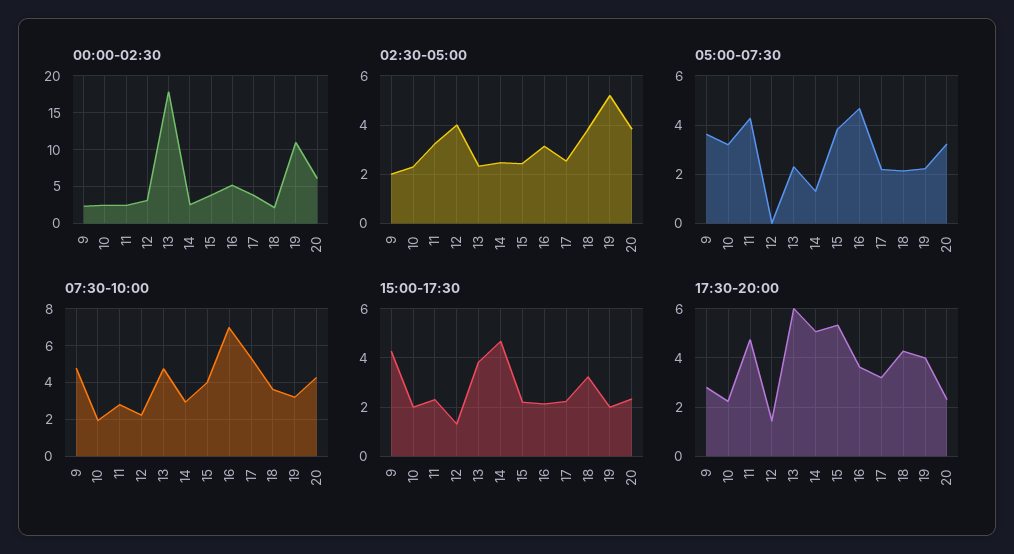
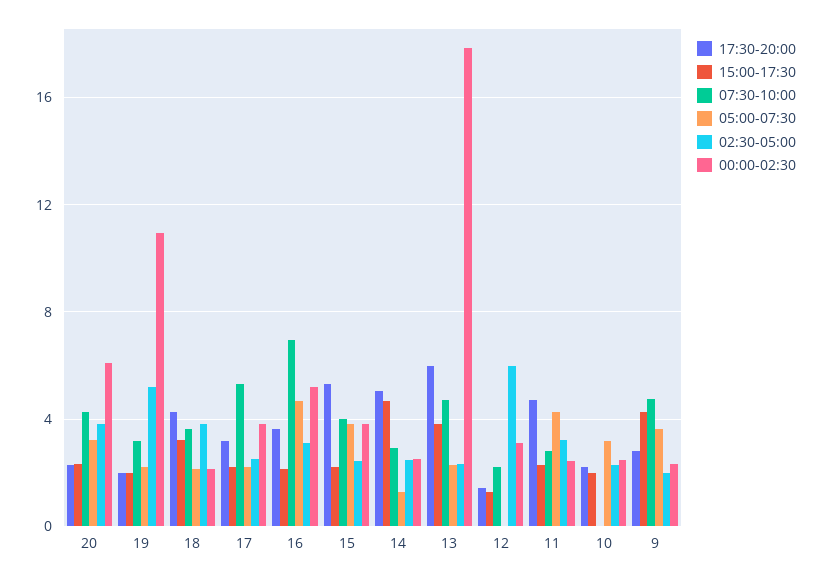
02:30-05:00, 12: 4 -> 6
07:30-10:00, 10: 2 -> 0
17:30-20:00, 19: 4 -> 2

